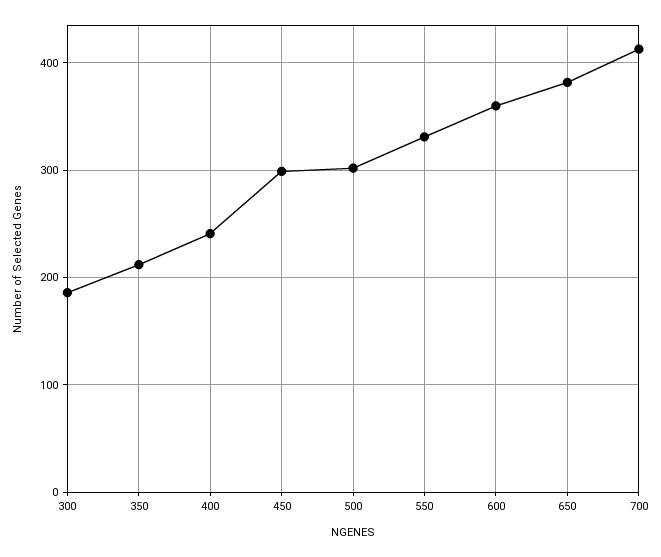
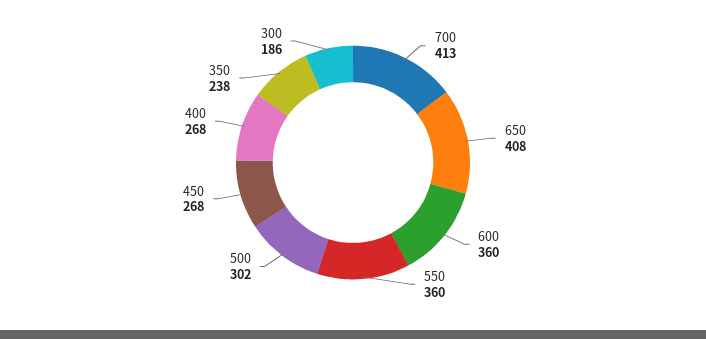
350: 210 -> 238
400: 240 -> 268
450: 300 -> 268
550: 330 -> 360
650: 380 -> 408

